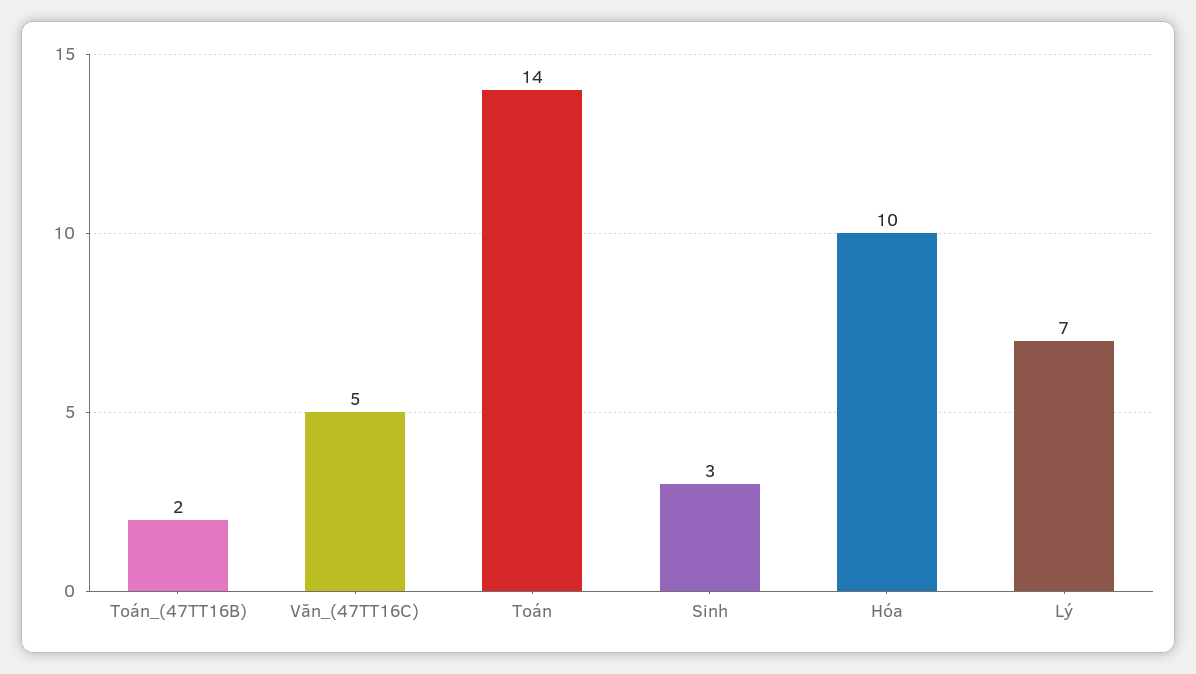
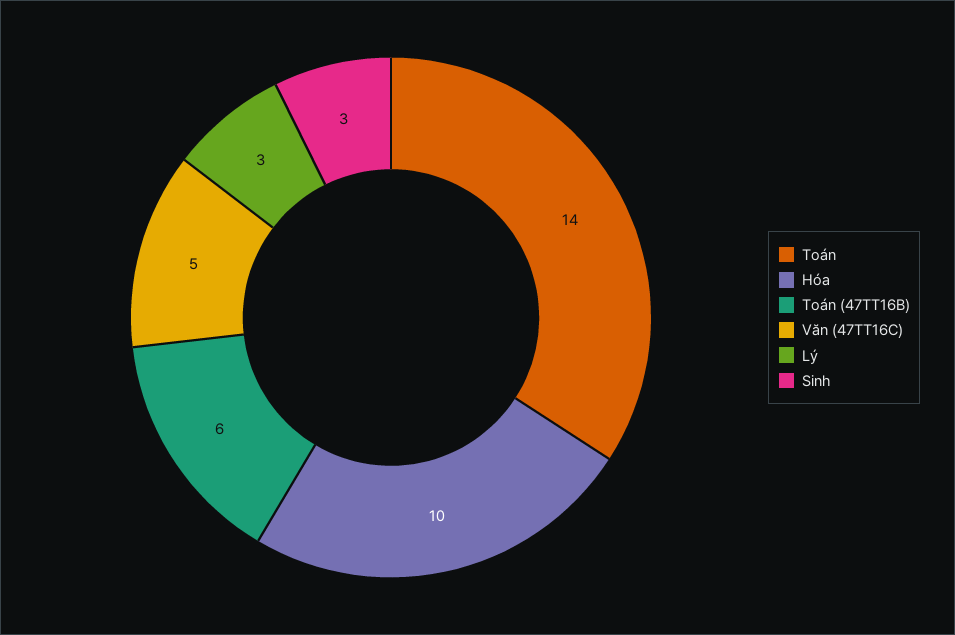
Toán_(47TT16B): 2 -> 6
Lý: 7 -> 3

